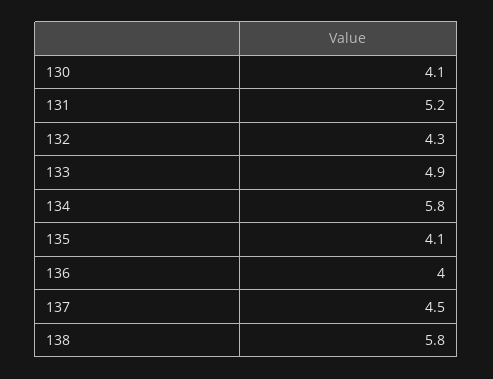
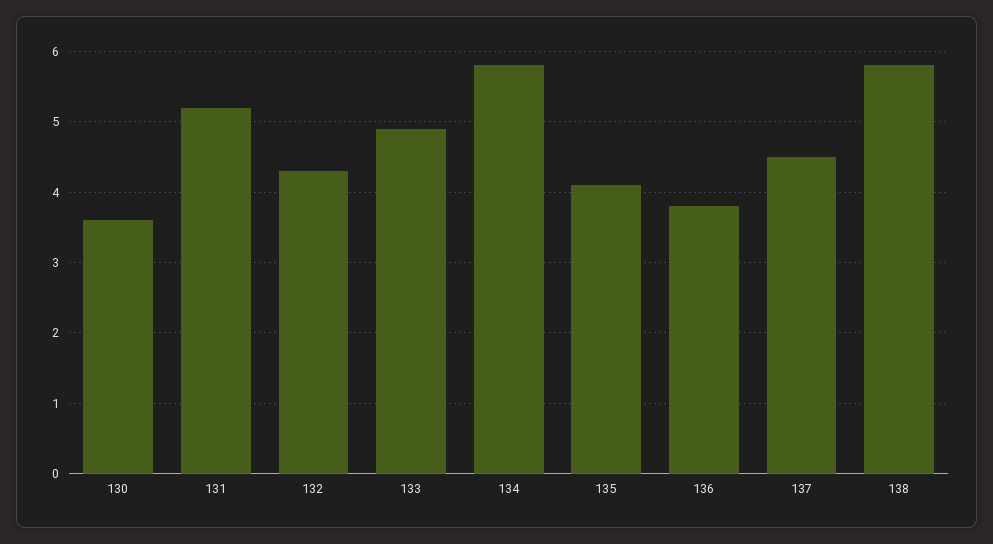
130: 4.1 -> 3.6
136: 4 -> 3.8

